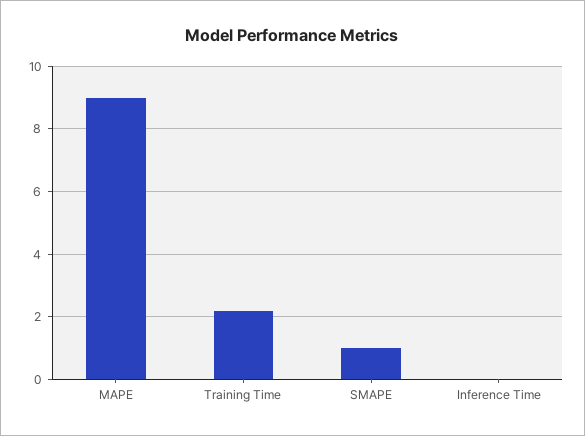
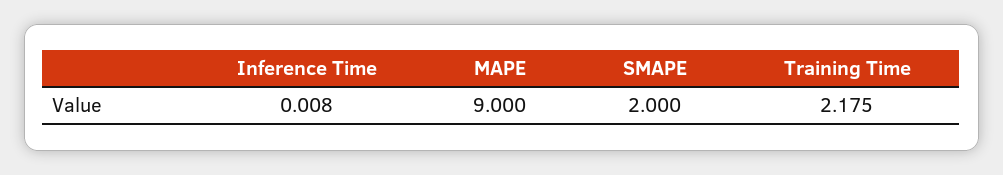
SMAPE: 1 -> 2

